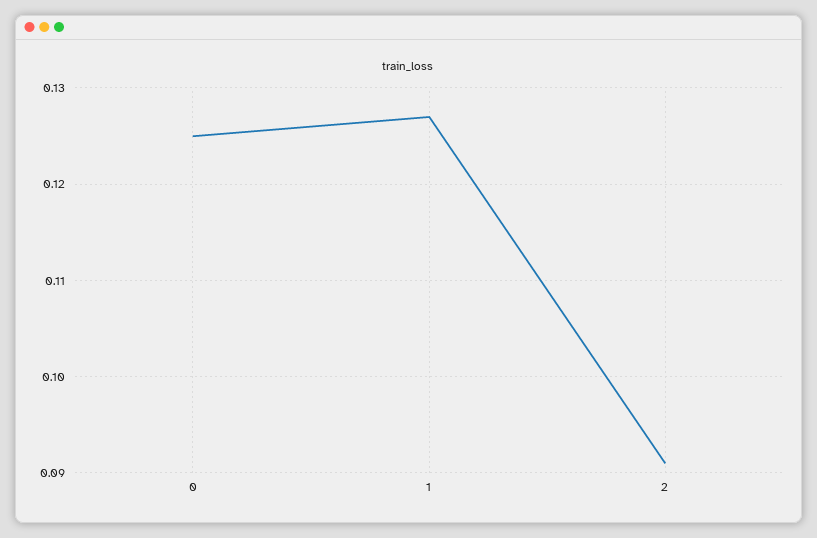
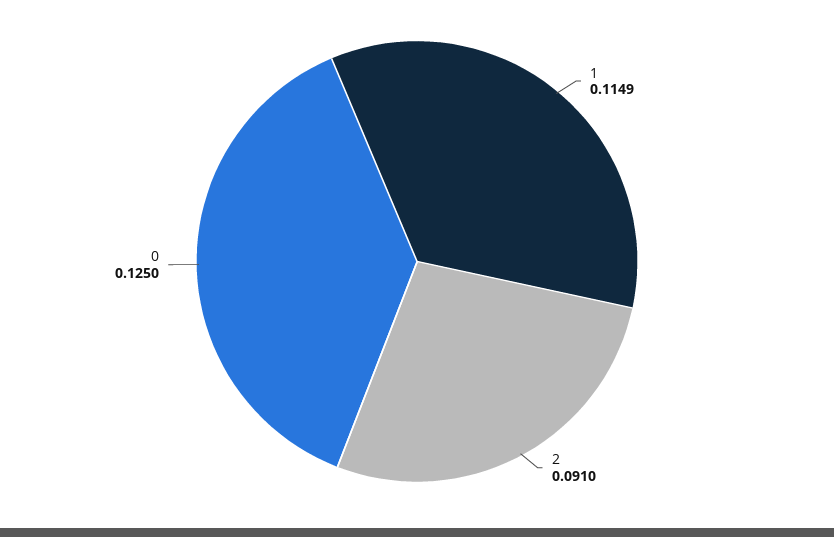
1: 0.127 -> 0.1149

